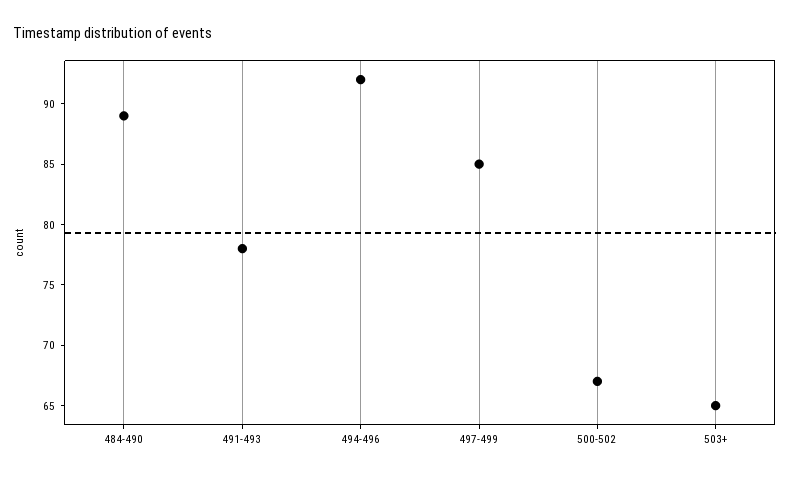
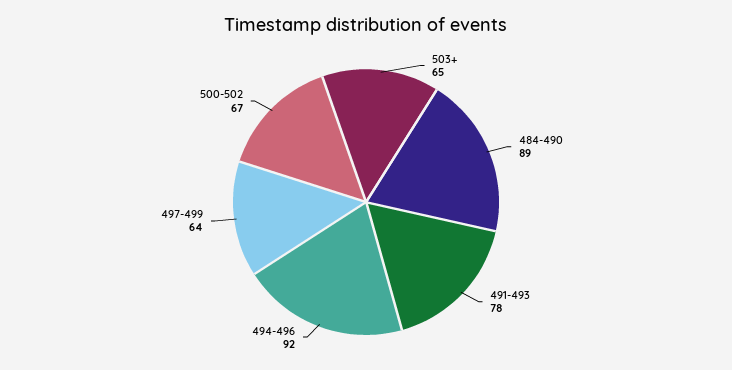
497-499: 85 -> 64

